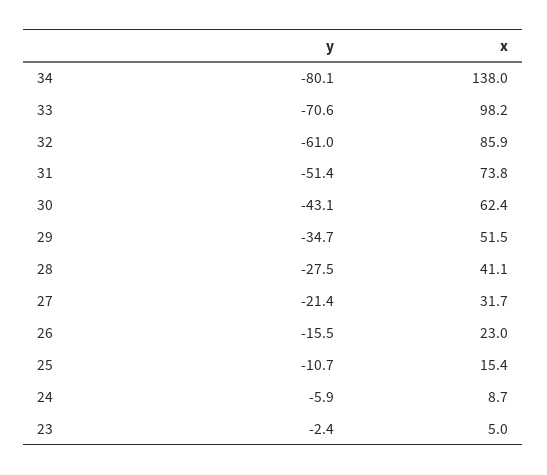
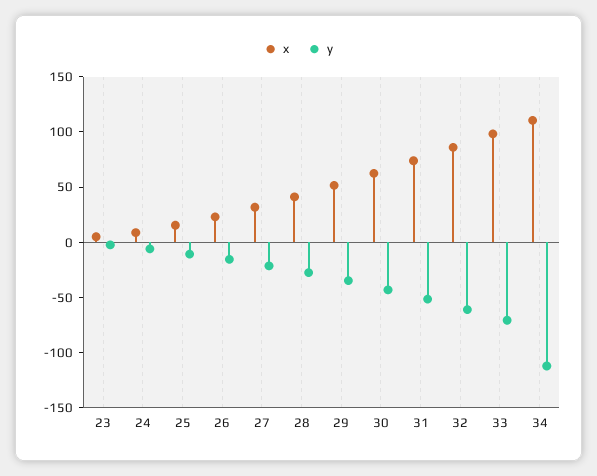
y, 34: -80.1 -> -110
x, 34: 138 -> 110

